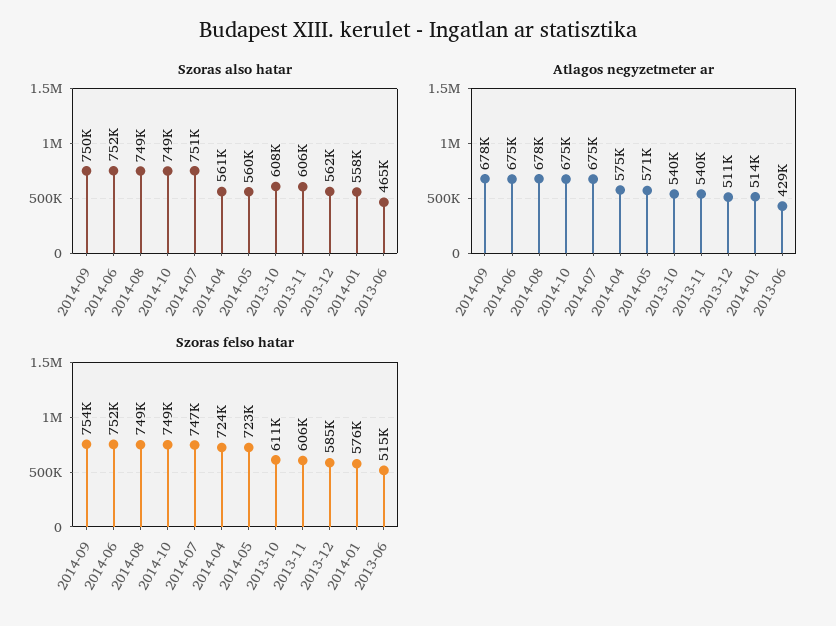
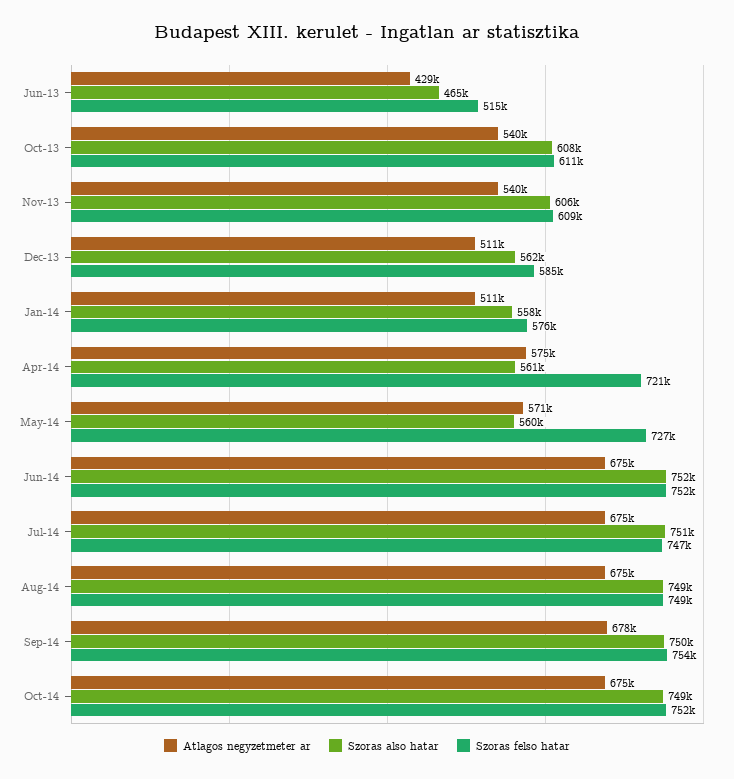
Atlagos negyzetmeter ar, 2014-08: 678000 -> 675000
Atlagos negyzetmeter ar, 2014-01: 514000 -> 511000
Szoras felso hatar, 2014-10: 749000 -> 752000
Szoras felso hatar, 2014-04: 724000 -> 721000
Szoras felso hatar, 2014-05: 723000 -> 727000
Szoras felso hatar, 2013-11: 606000 -> 609000

